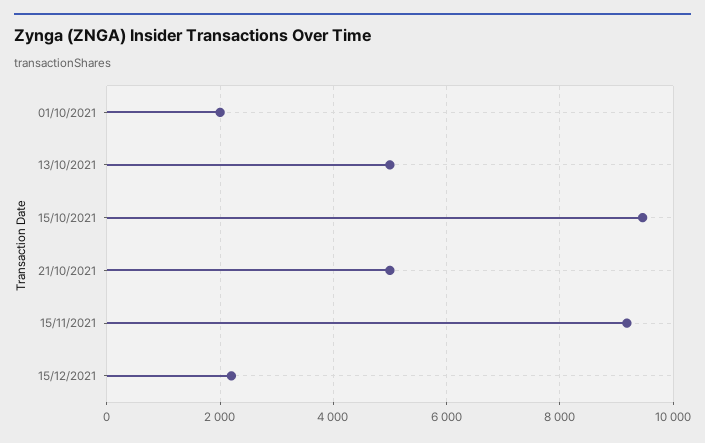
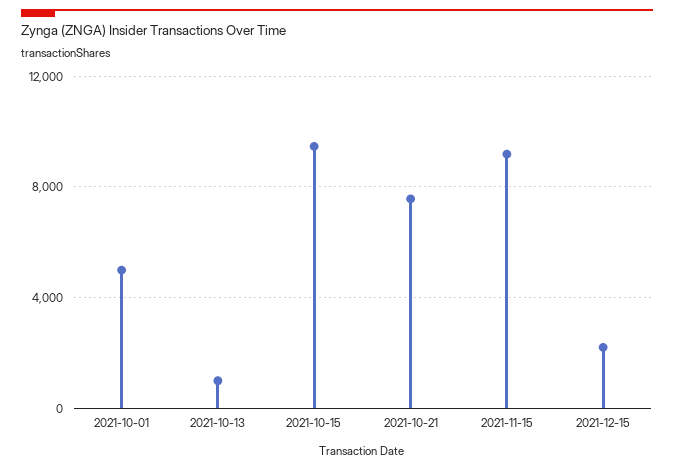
01/10/2021: 2000 -> 5000
13/10/2021: 5000 -> 1000
21/10/2021: 5000 -> 7500

